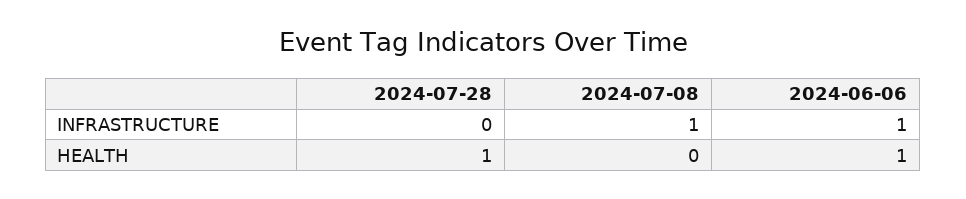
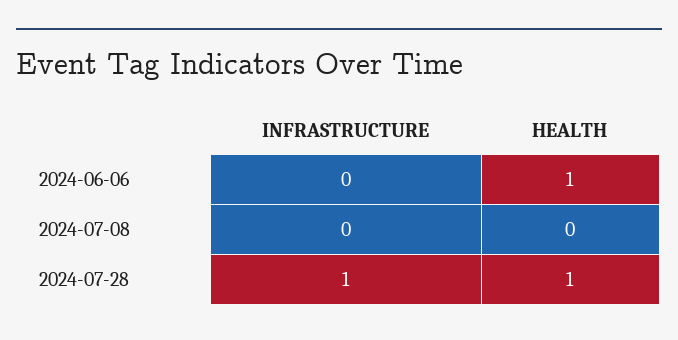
2024-07-28, INFRASTRUCTURE: 0 -> 1
2024-07-08, INFRASTRUCTURE: 1 -> 0
2024-06-06, INFRASTRUCTURE: 1 -> 0

